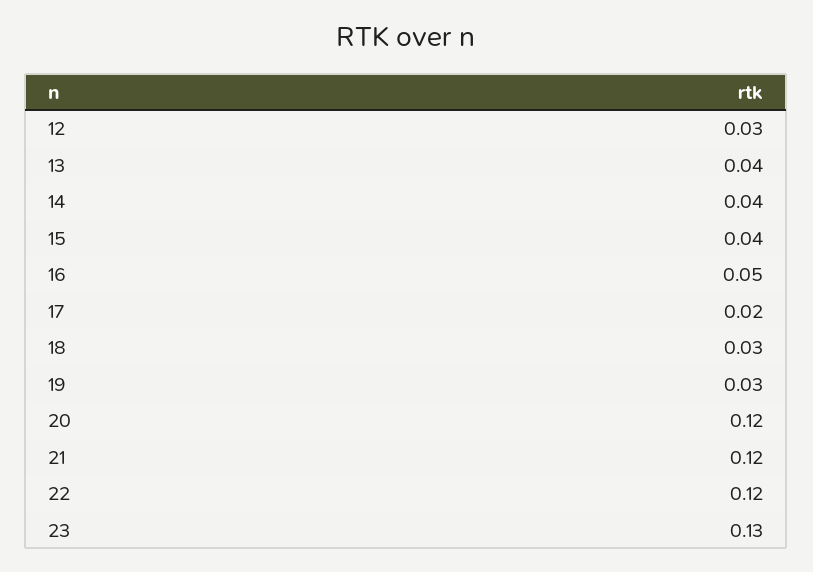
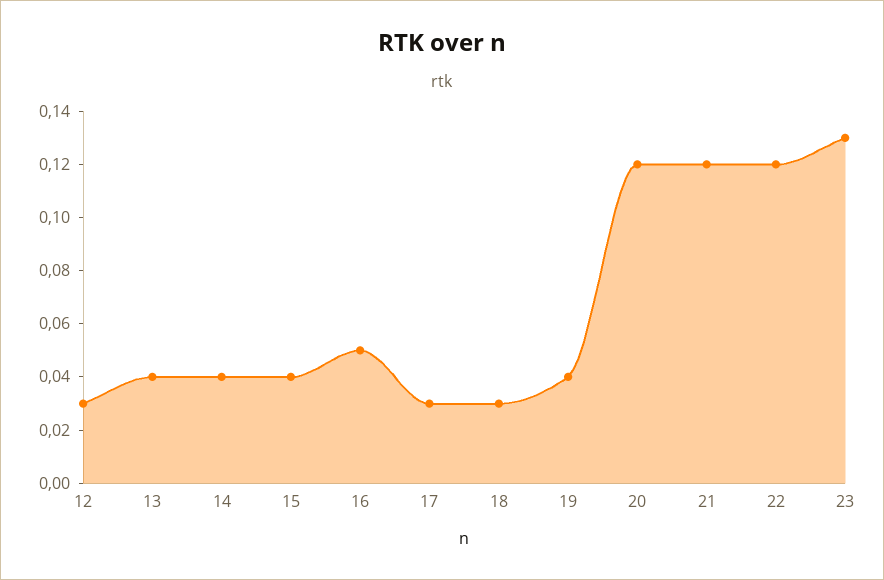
17: 0.02 -> 0.03
19: 0.03 -> 0.04

